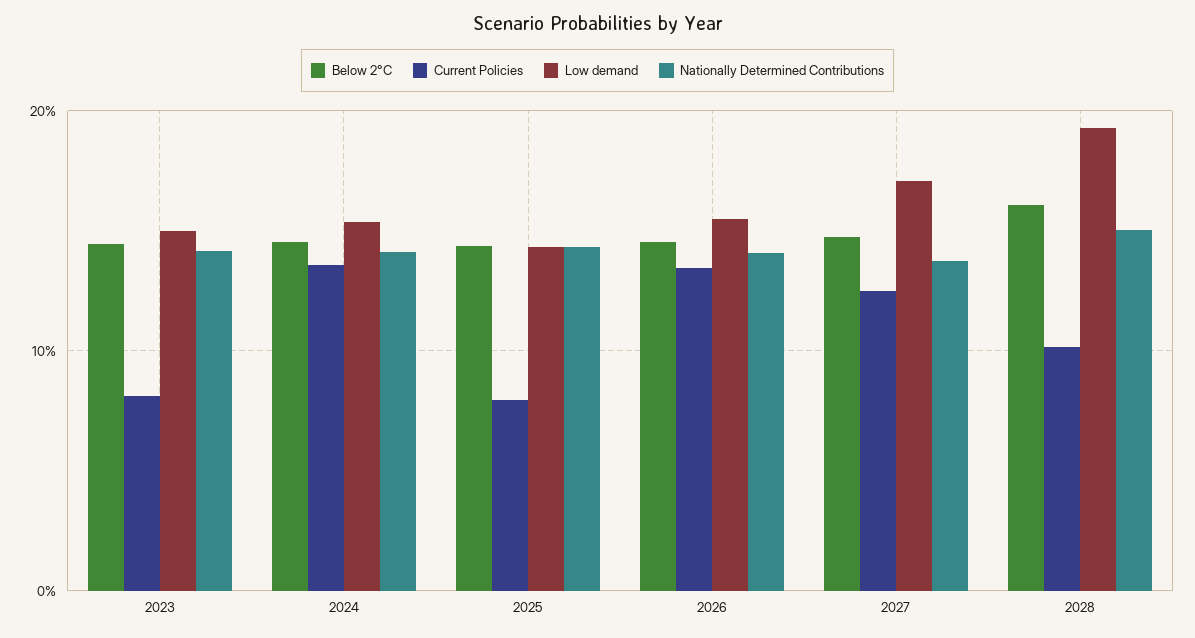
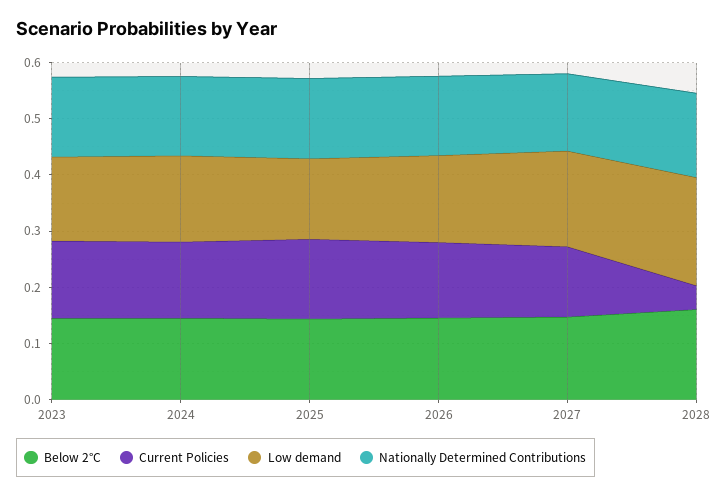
Current Policies, 2023: 0.08 -> 0.14
Current Policies, 2025: 0.08 -> 0.14
Current Policies, 2028: 0.1 -> 0.04

